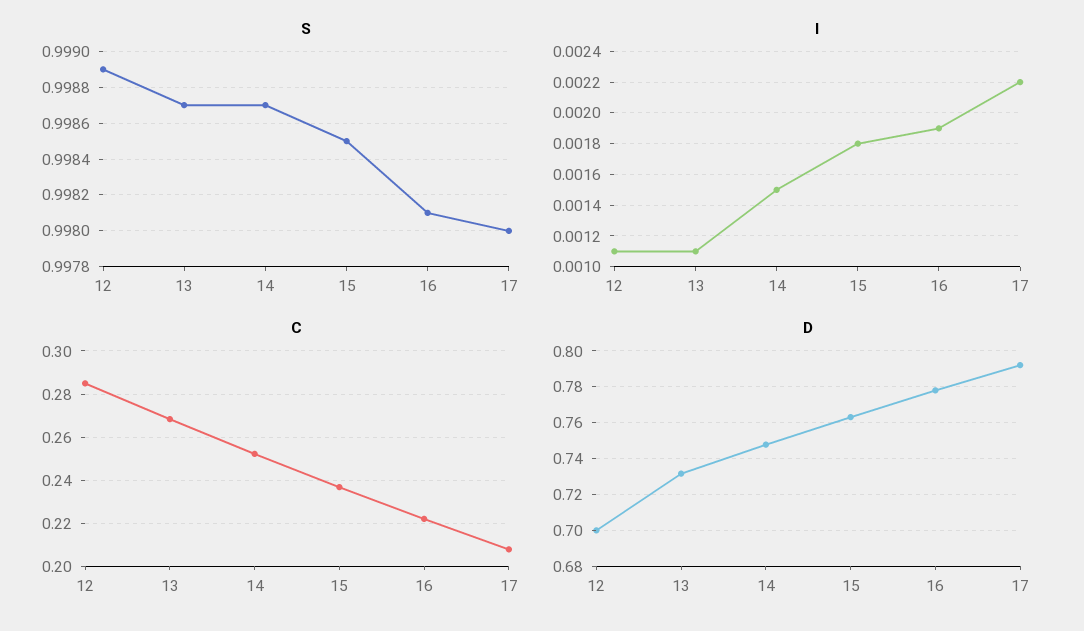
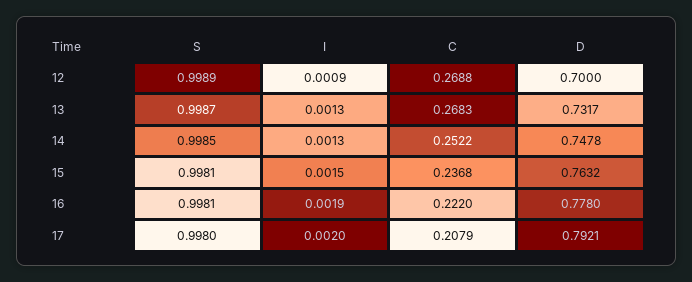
S, 14: 0.9987 -> 0.9985
S, 15: 0.9985 -> 0.9981
I, 12: 0.0011 -> 0.0009
I, 13: 0.0011 -> 0.0013
I, 14: 0.0015 -> 0.0013
I, 15: 0.0018 -> 0.0015
I, 17: 0.0022 -> 0.002
C, 12: 0.285 -> 0.2688

